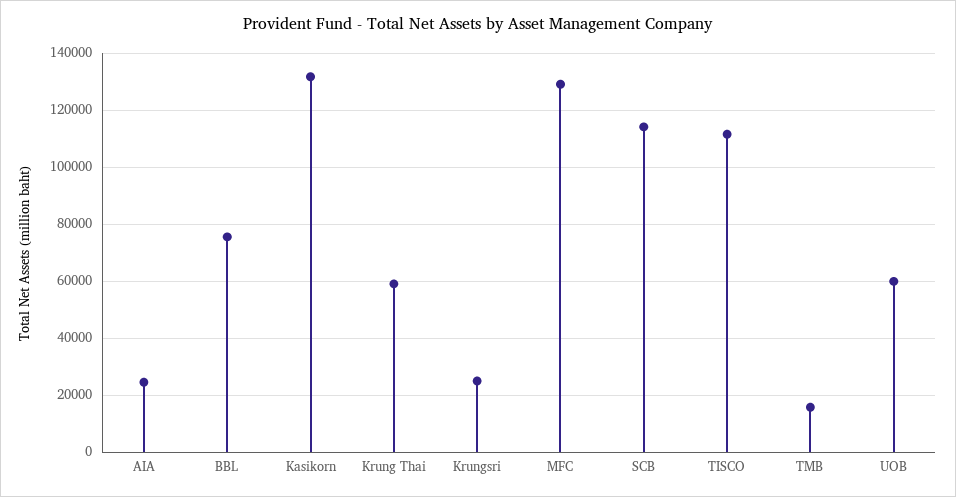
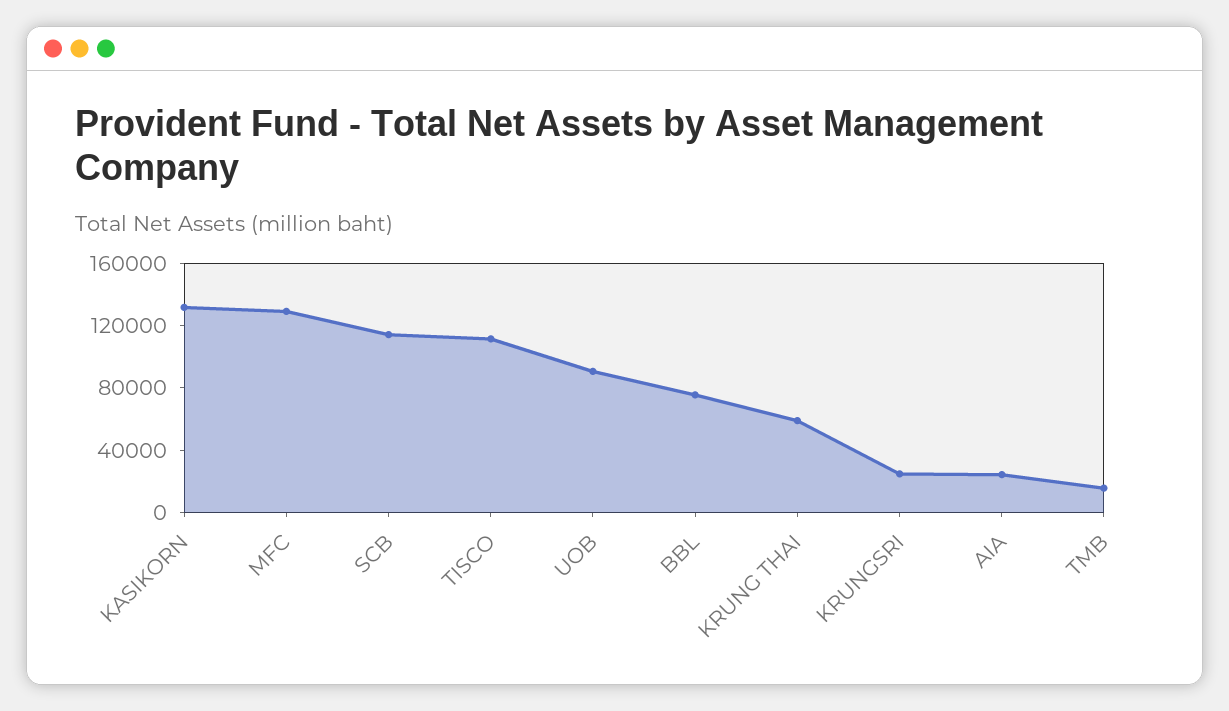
UOB: 60000 -> 90000

